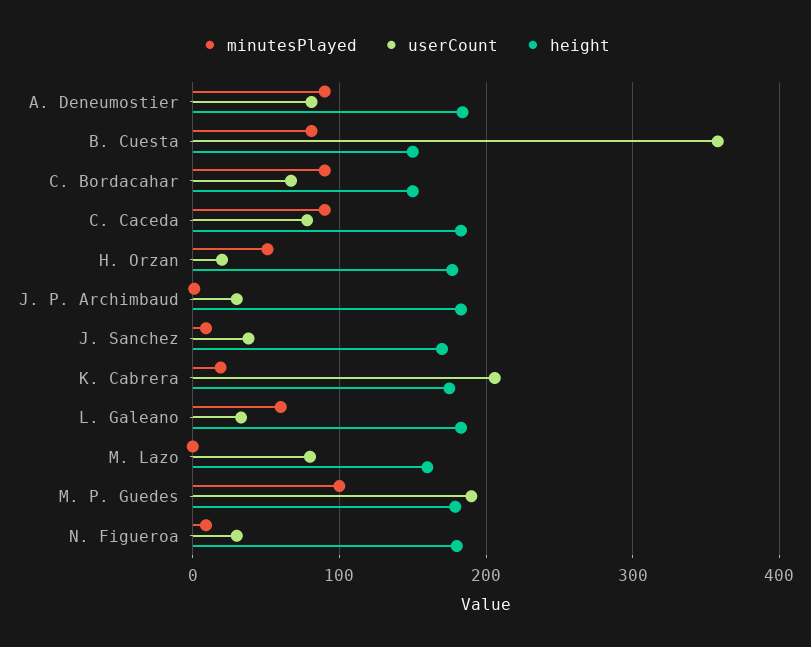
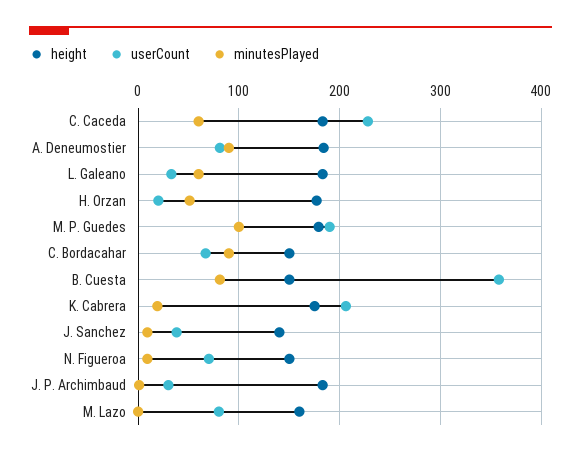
minutesPlayed, C. Caceda: 90 -> 60
userCount, C. Caceda: 80 -> 230
height, J. Sanchez: 170 -> 140
userCount, N. Figueroa: 30 -> 70
height, N. Figueroa: 180 -> 150

